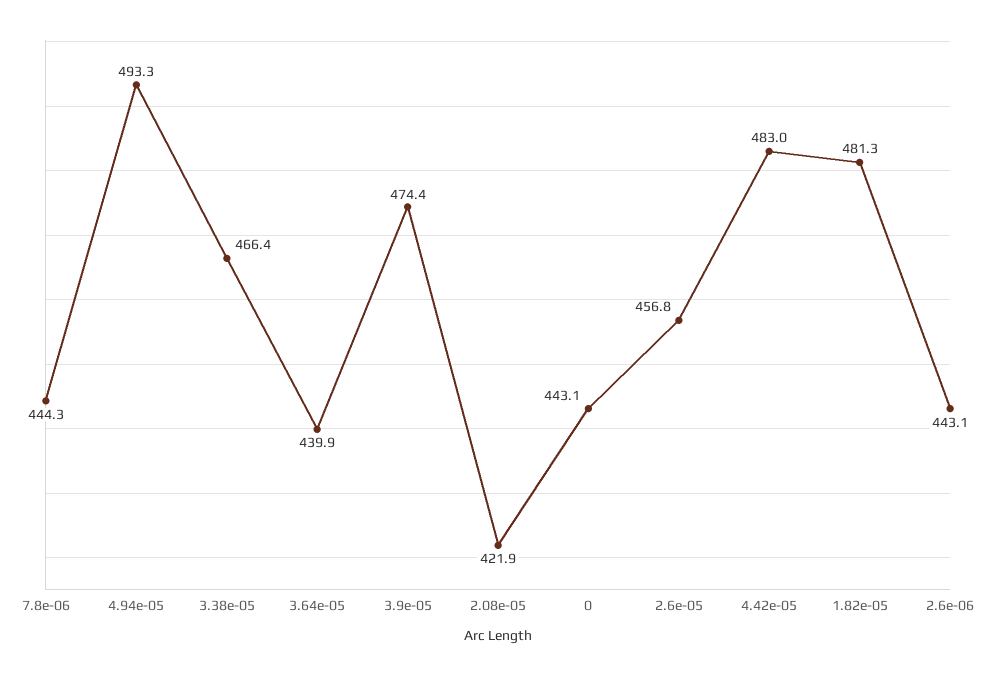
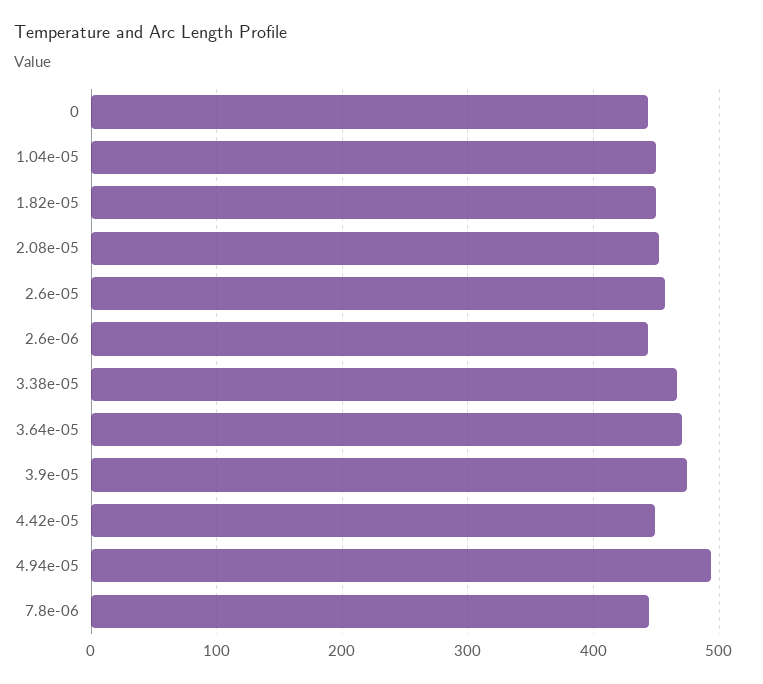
3.64e-05: 439.9 -> 470
2.08e-05: 421.9 -> 450
4.42e-05: 483 -> 450
1.82e-05: 481.3 -> 450
1.04e-05: none -> 450

